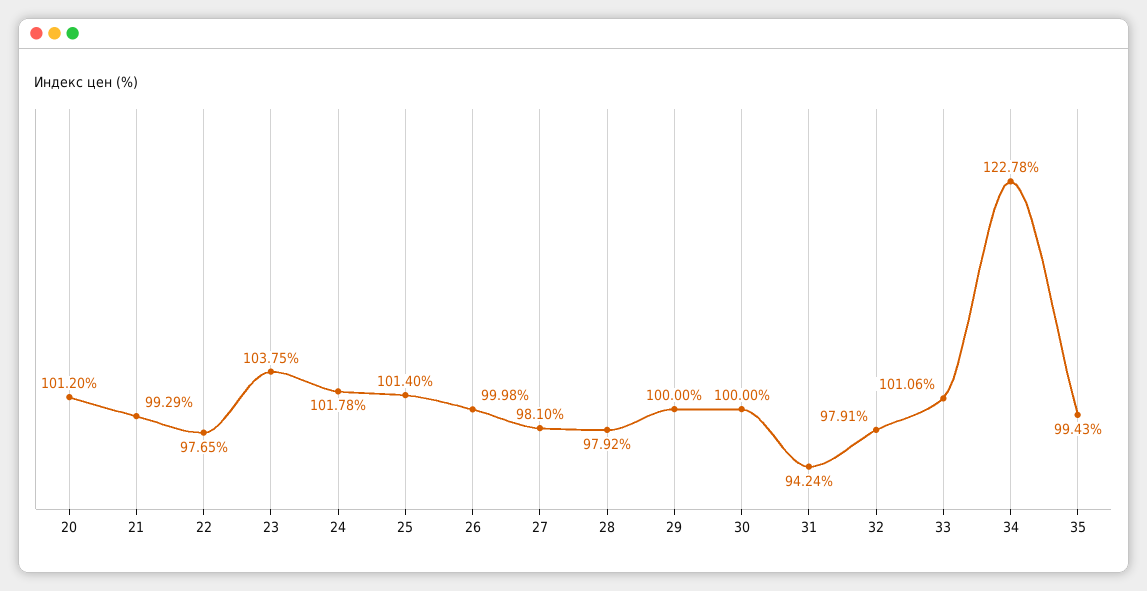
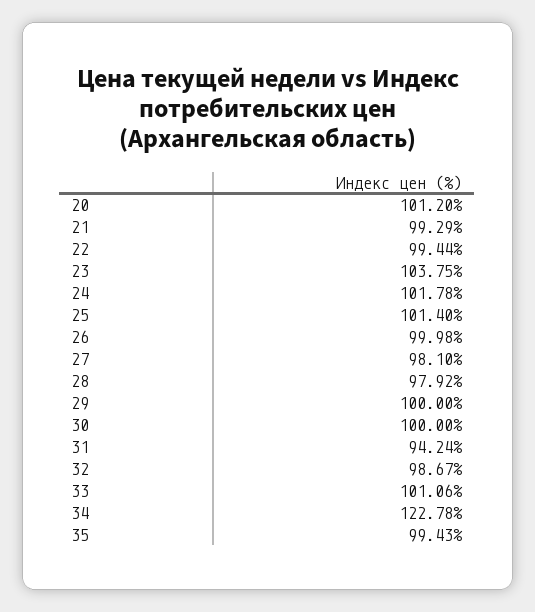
22: 97.65 -> 99.44
32: 97.91 -> 98.67

